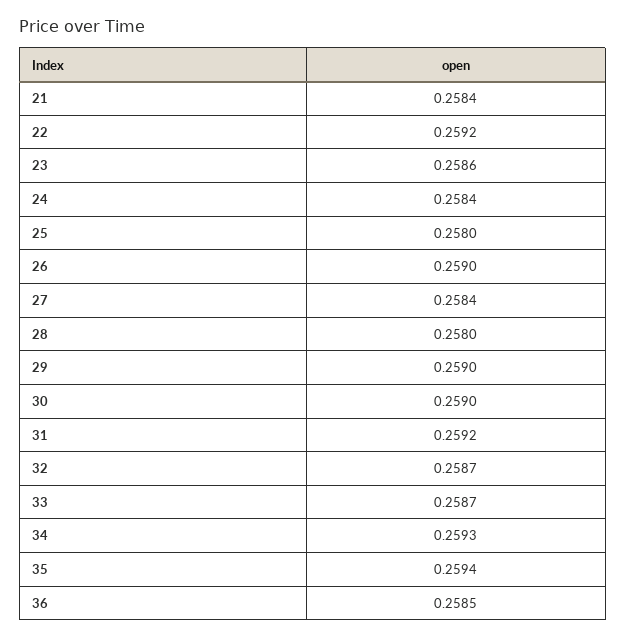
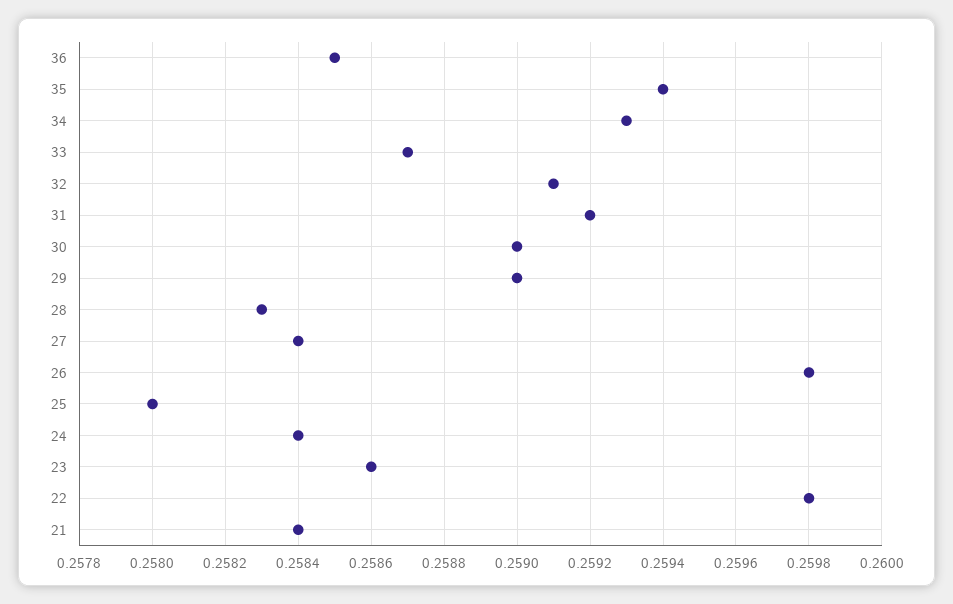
22: 0.2592 -> 0.2598
26: 0.259 -> 0.2598
28: 0.258 -> 0.2583
32: 0.2587 -> 0.2591

